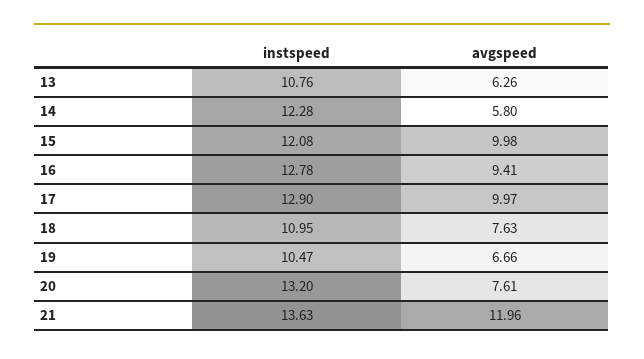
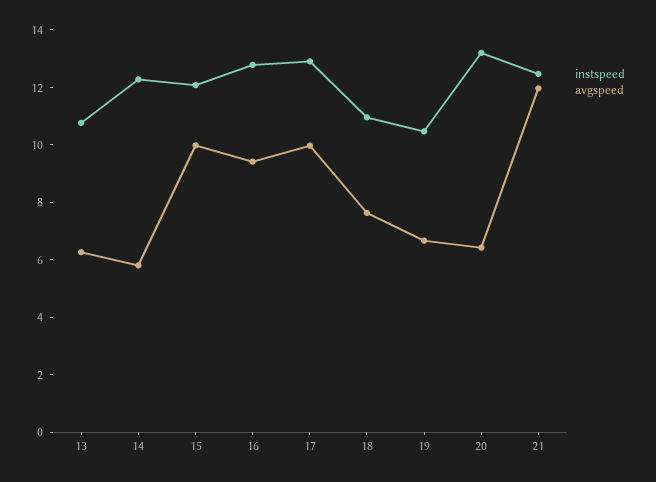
avgspeed, 20: 7.61 -> 6.5
instspeed, 21: 13.63 -> 12.5

